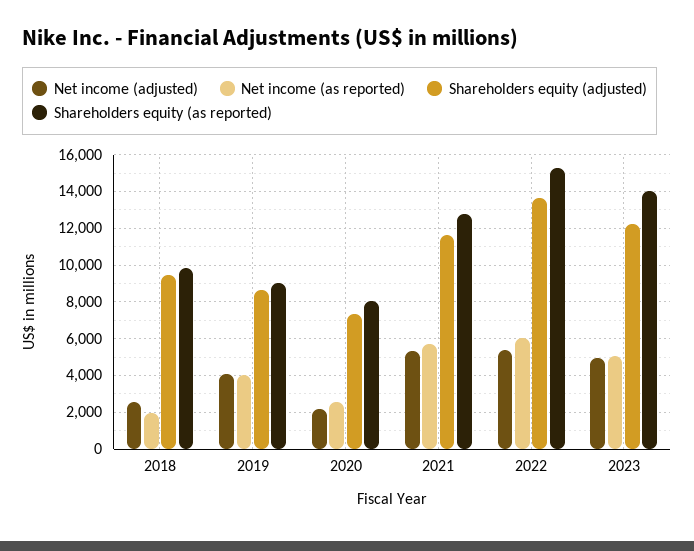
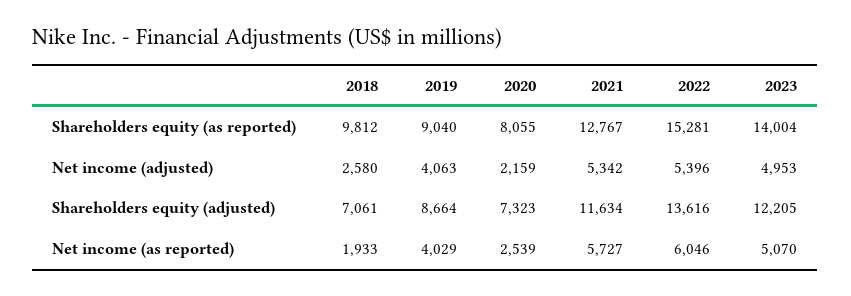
Shareholders equity (adjusted), 2018: 9500 -> 7061

